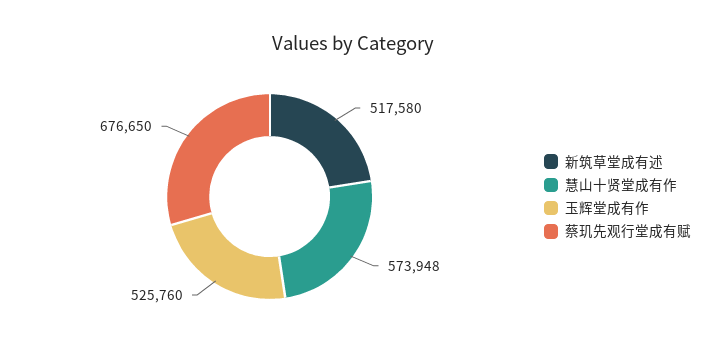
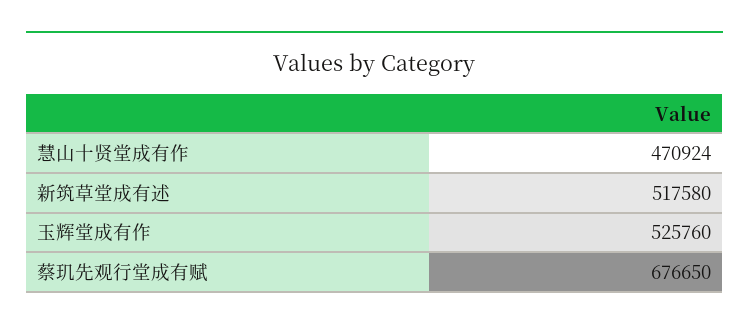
慧山十贤堂成有作: 573948 -> 470924

